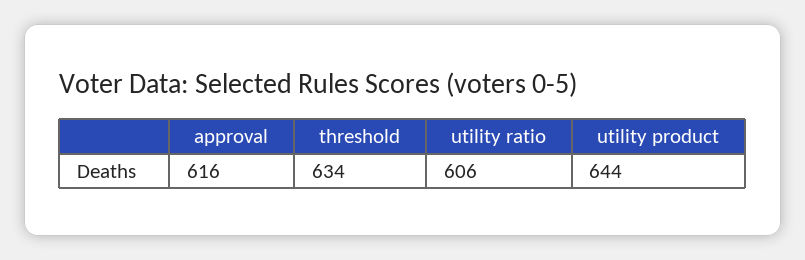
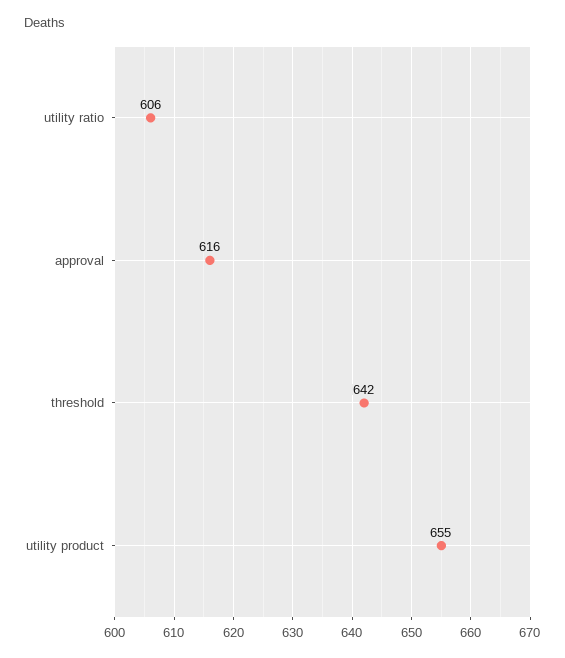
threshold: 634 -> 642
utility product: 644 -> 655

